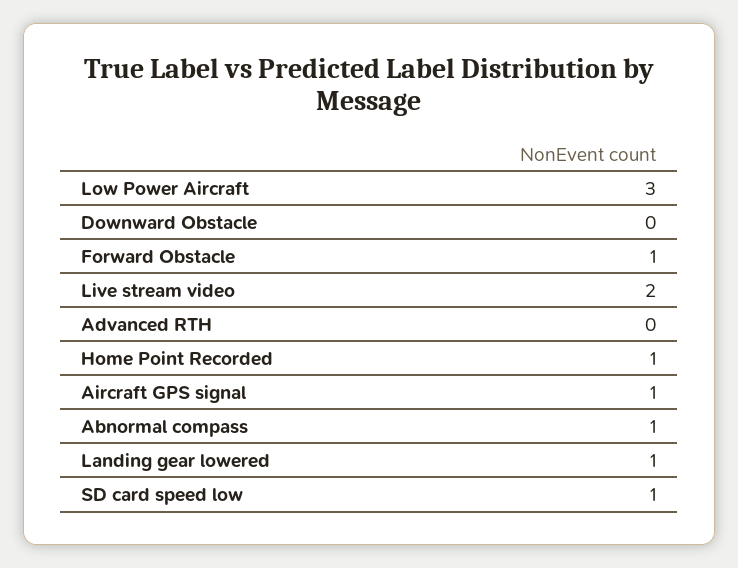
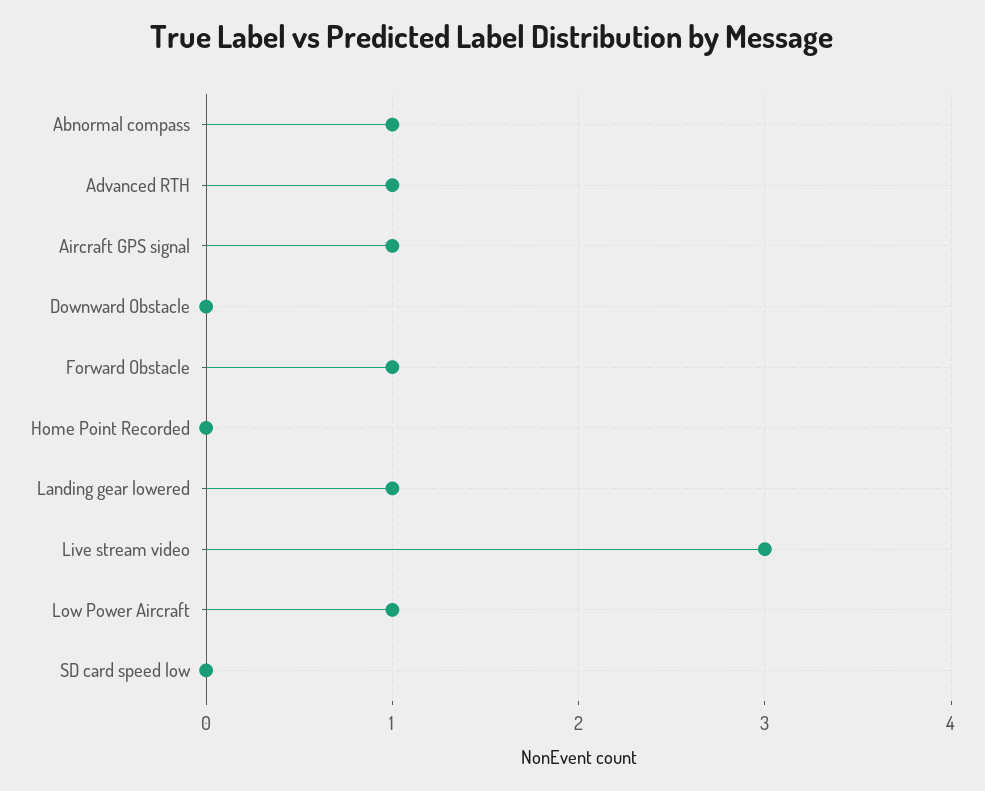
Low Power Aircraft: 3 -> 1
Live stream video: 2 -> 3
Advanced RTH: 0 -> 1
Home Point Recorded: 1 -> 0
SD card speed low: 1 -> 0

